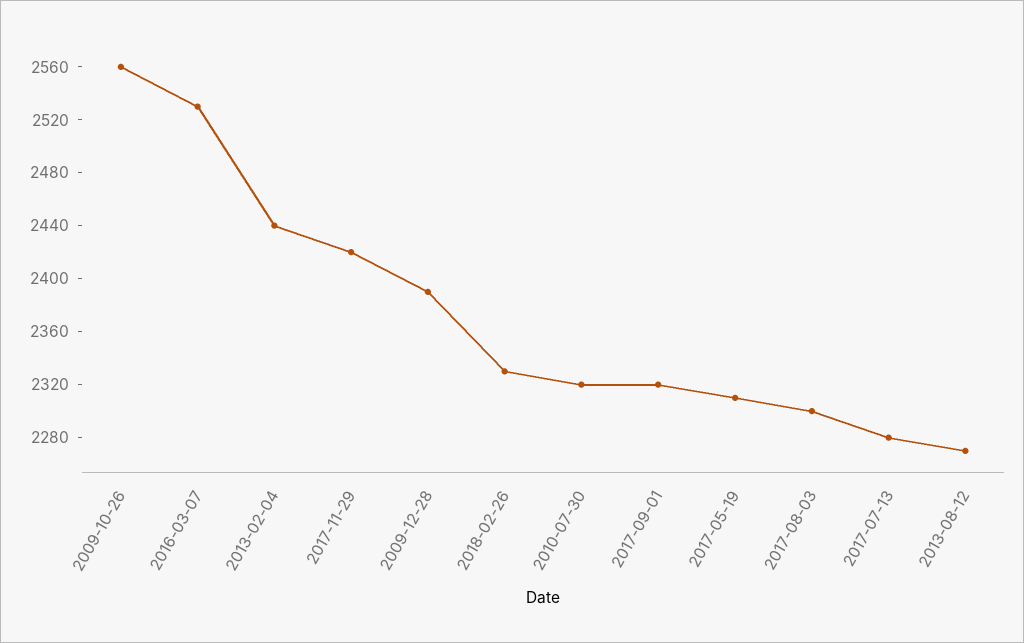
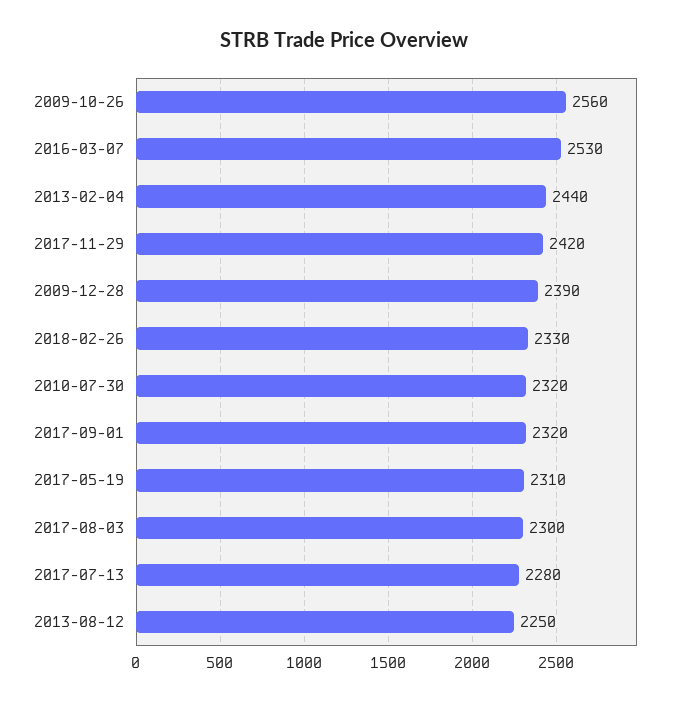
2013-08-12: 2270 -> 2250

